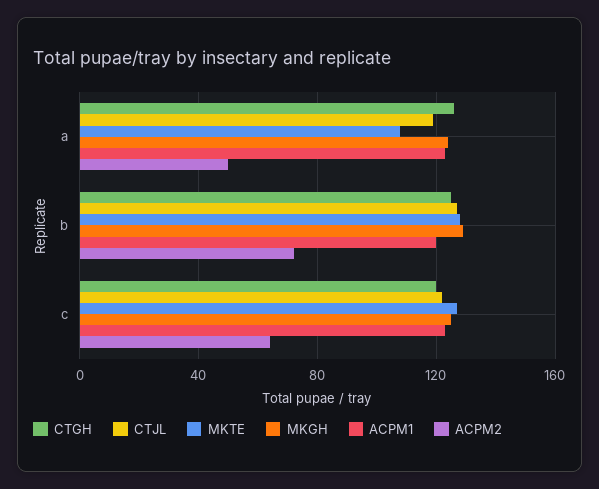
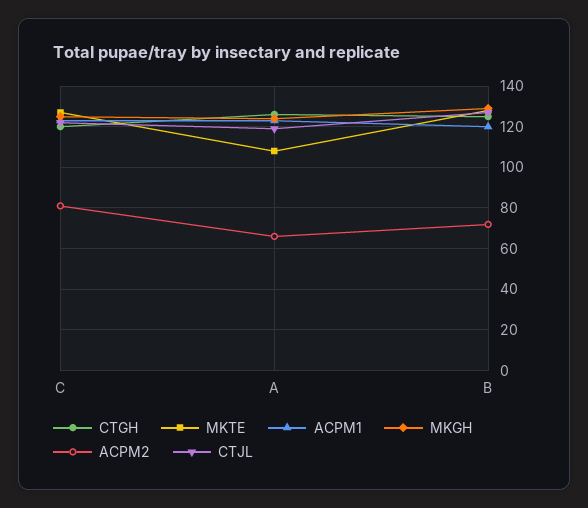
ACPM2, a: 50 -> 65
ACPM2, c: 65 -> 80

